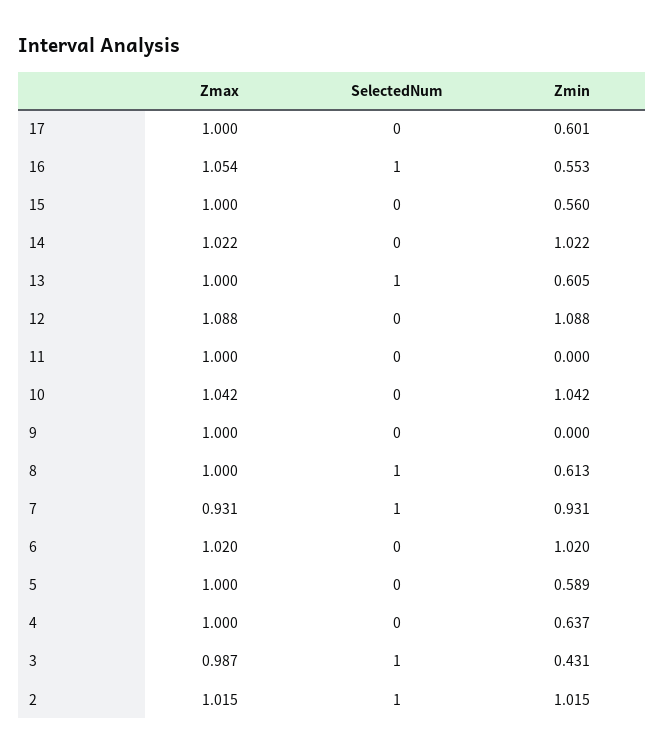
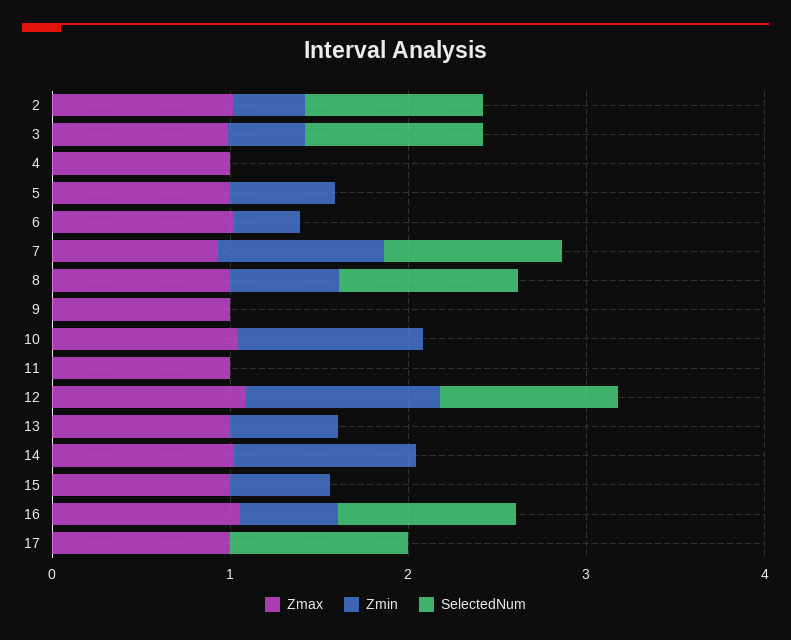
SelectedNum, 17: 0 -> 1
Zmin, 17: 0.601 -> 0
SelectedNum, 13: 1 -> 0
SelectedNum, 12: 0 -> 1
Zmin, 6: 1.02 -> 0.4
Zmin, 4: 0.637 -> 0
Zmin, 2: 1.015 -> 0.4

